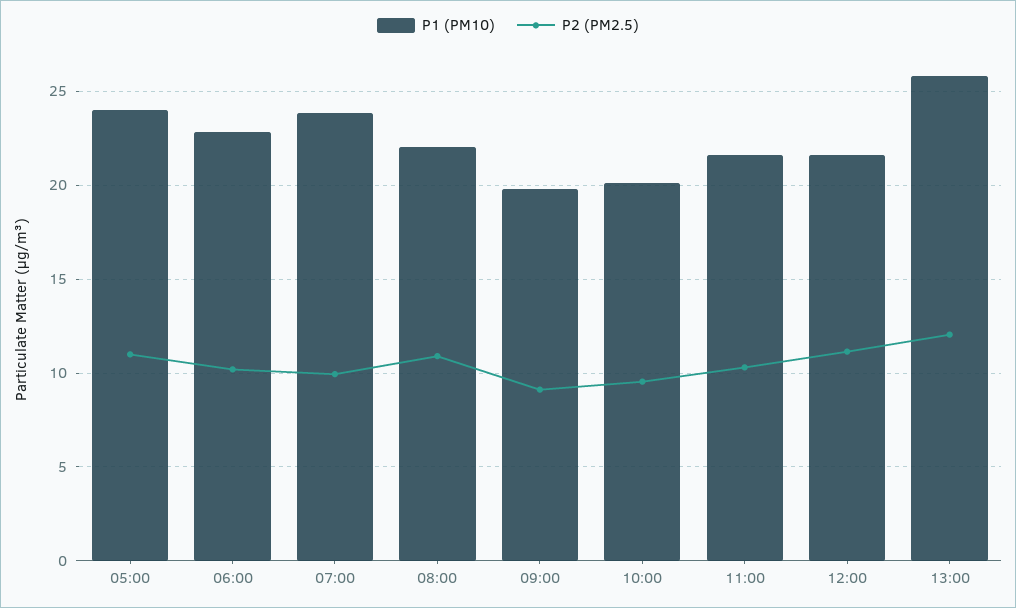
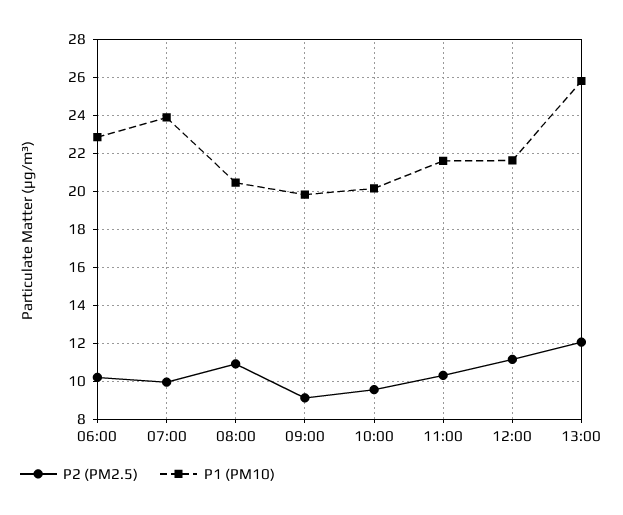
P1 (PM10), 05:00: 24 -> none
P2 (PM2.5), 05:00: 11 -> none
P1 (PM10), 08:00: 22 -> 20.5

